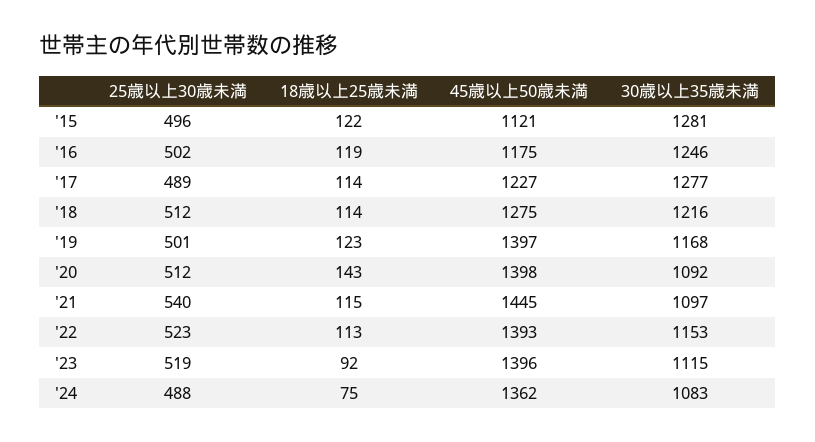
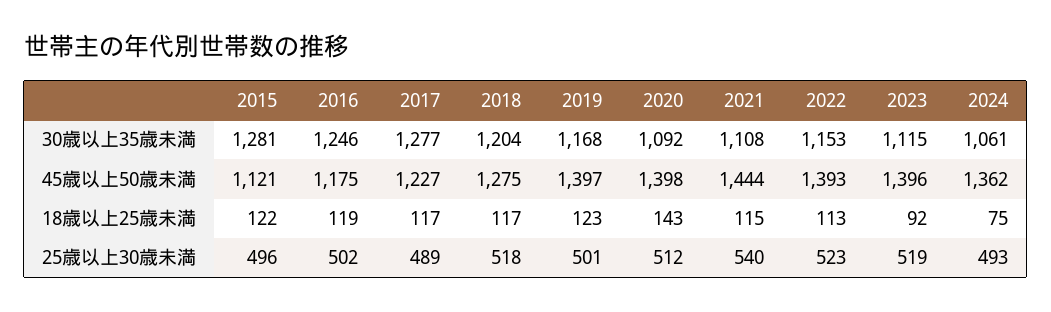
18歳以上25歳未満, '17: 114 -> 117
25歳以上30歳未満, '18: 512 -> 518
18歳以上25歳未満, '18: 114 -> 117
30歳以上35歳未満, '18: 1216 -> 1204
45歳以上50歳未満, '21: 1445 -> 1444
30歳以上35歳未満, '21: 1097 -> 1108
25歳以上30歳未満, '24: 488 -> 493
30歳以上35歳未満, '24: 1083 -> 1061

